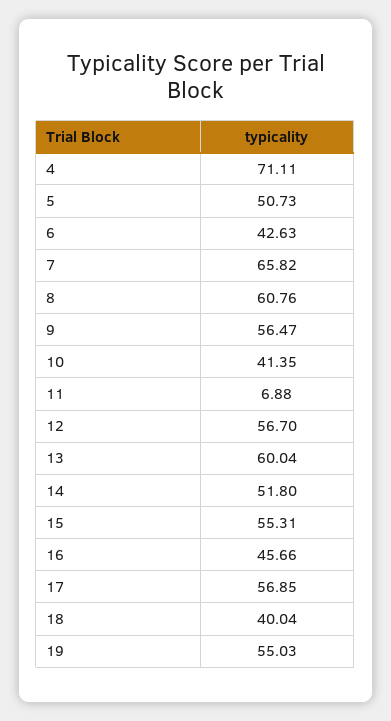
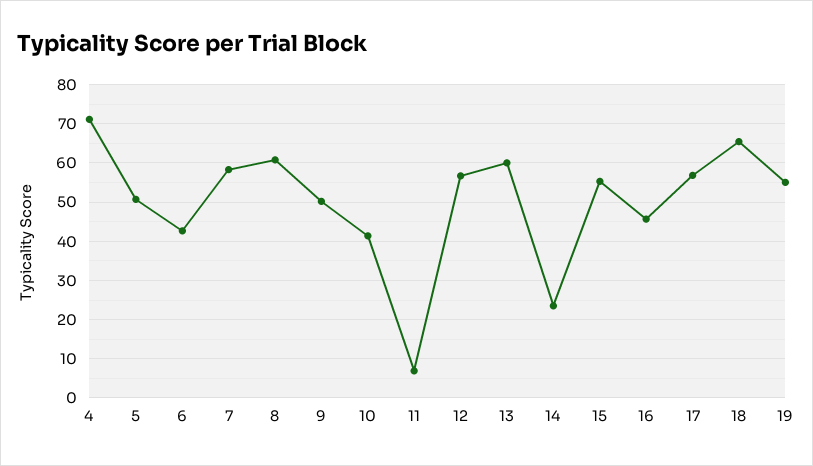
7: 65.82 -> 58
9: 56.47 -> 50
14: 51.8 -> 24
18: 40.04 -> 66

